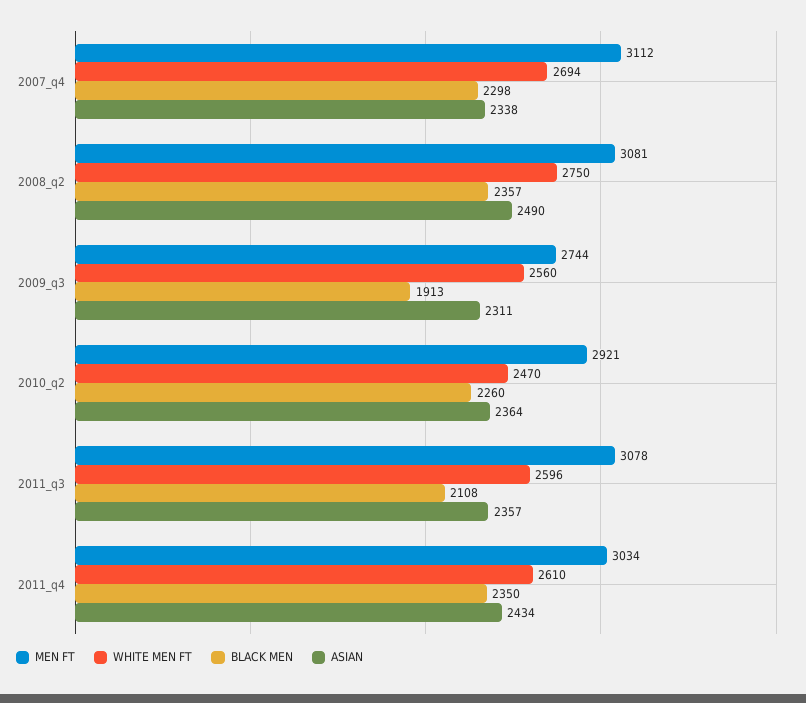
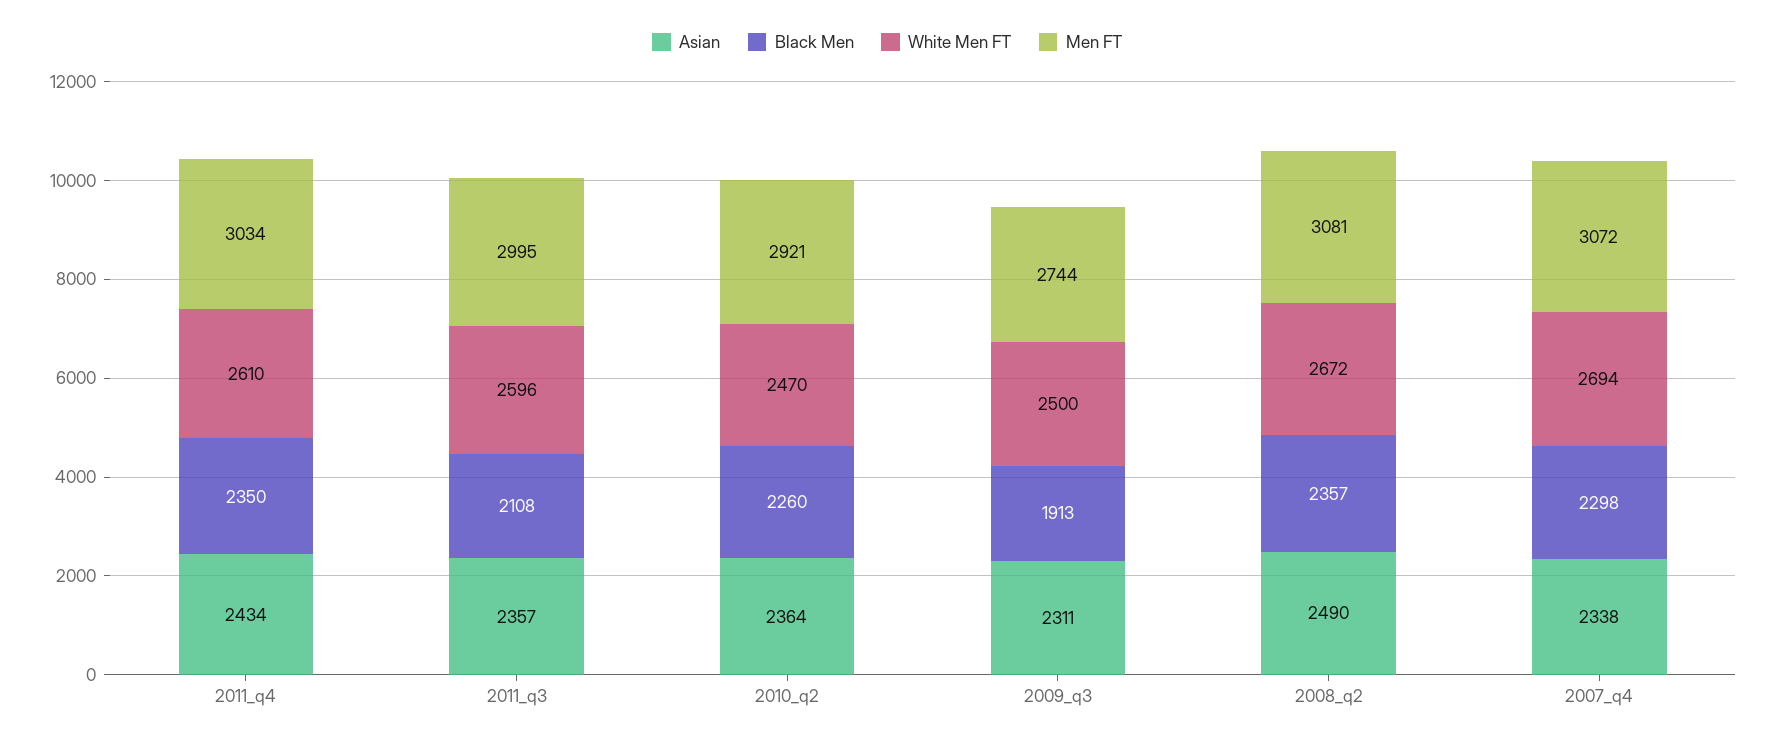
MEN FT, 2007_q4: 3112 -> 3072
WHITE MEN FT, 2008_q2: 2750 -> 2672
WHITE MEN FT, 2009_q3: 2560 -> 2500
MEN FT, 2011_q3: 3078 -> 2995

